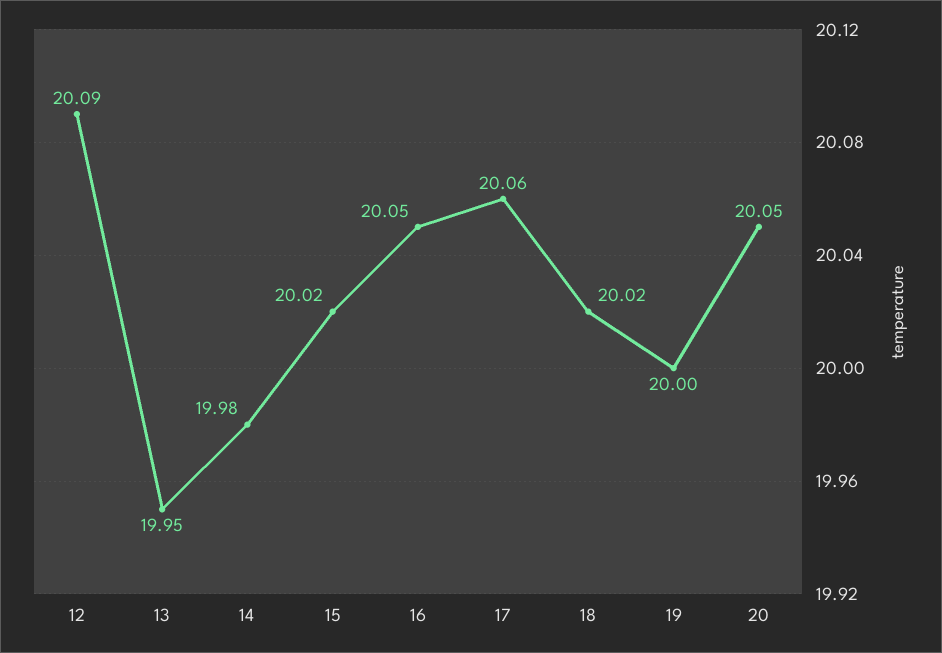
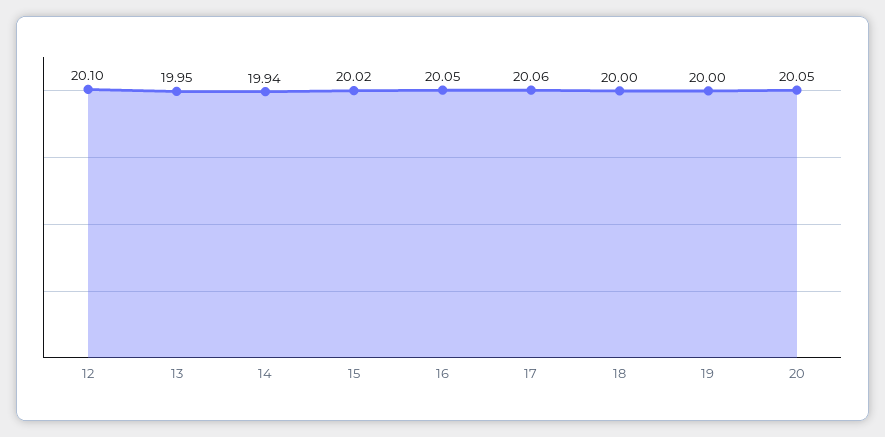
12: 20.09 -> 20.1
14: 19.98 -> 19.94
18: 20.02 -> 20

